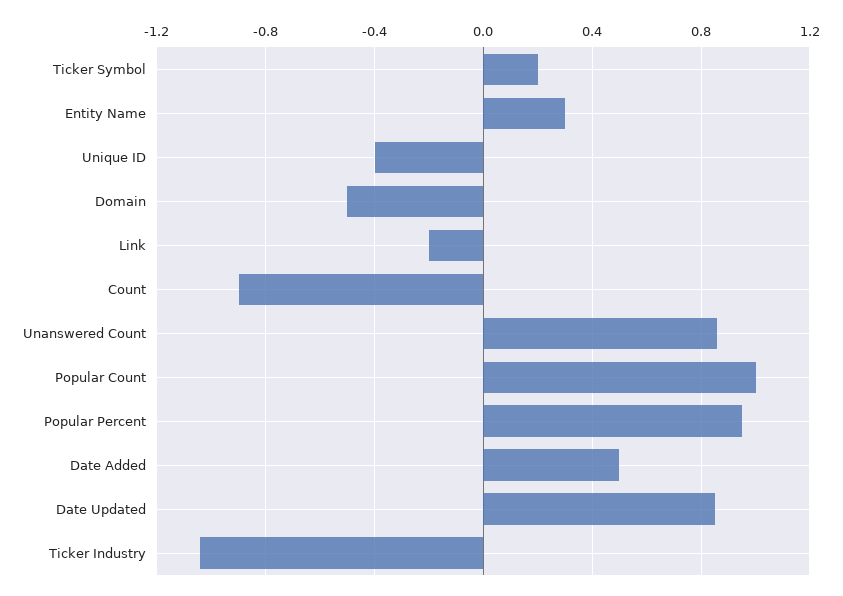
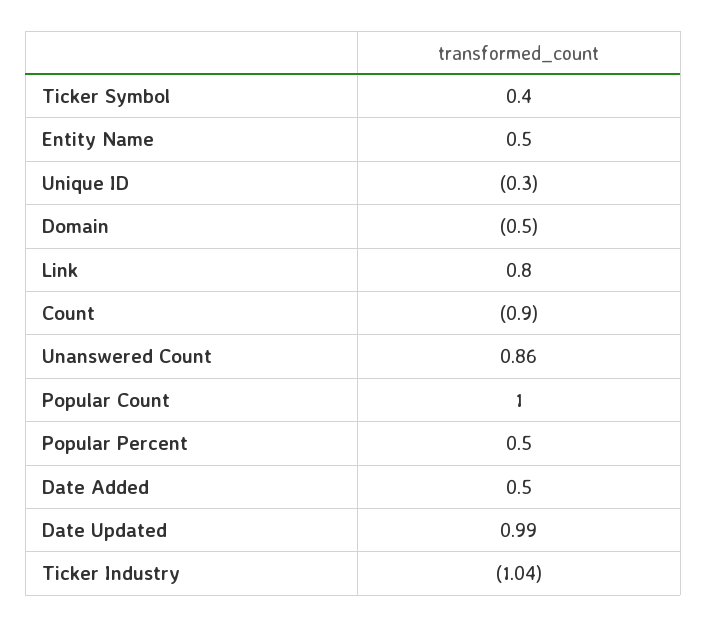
Ticker Symbol: 0.2 -> 0.4
Entity Name: 0.3 -> 0.5
Unique ID: -0.4 -> -0.3
Link: -0.2 -> 0.8
Popular Percent: 0.95 -> 0.5
Date Updated: 0.85 -> 0.99

